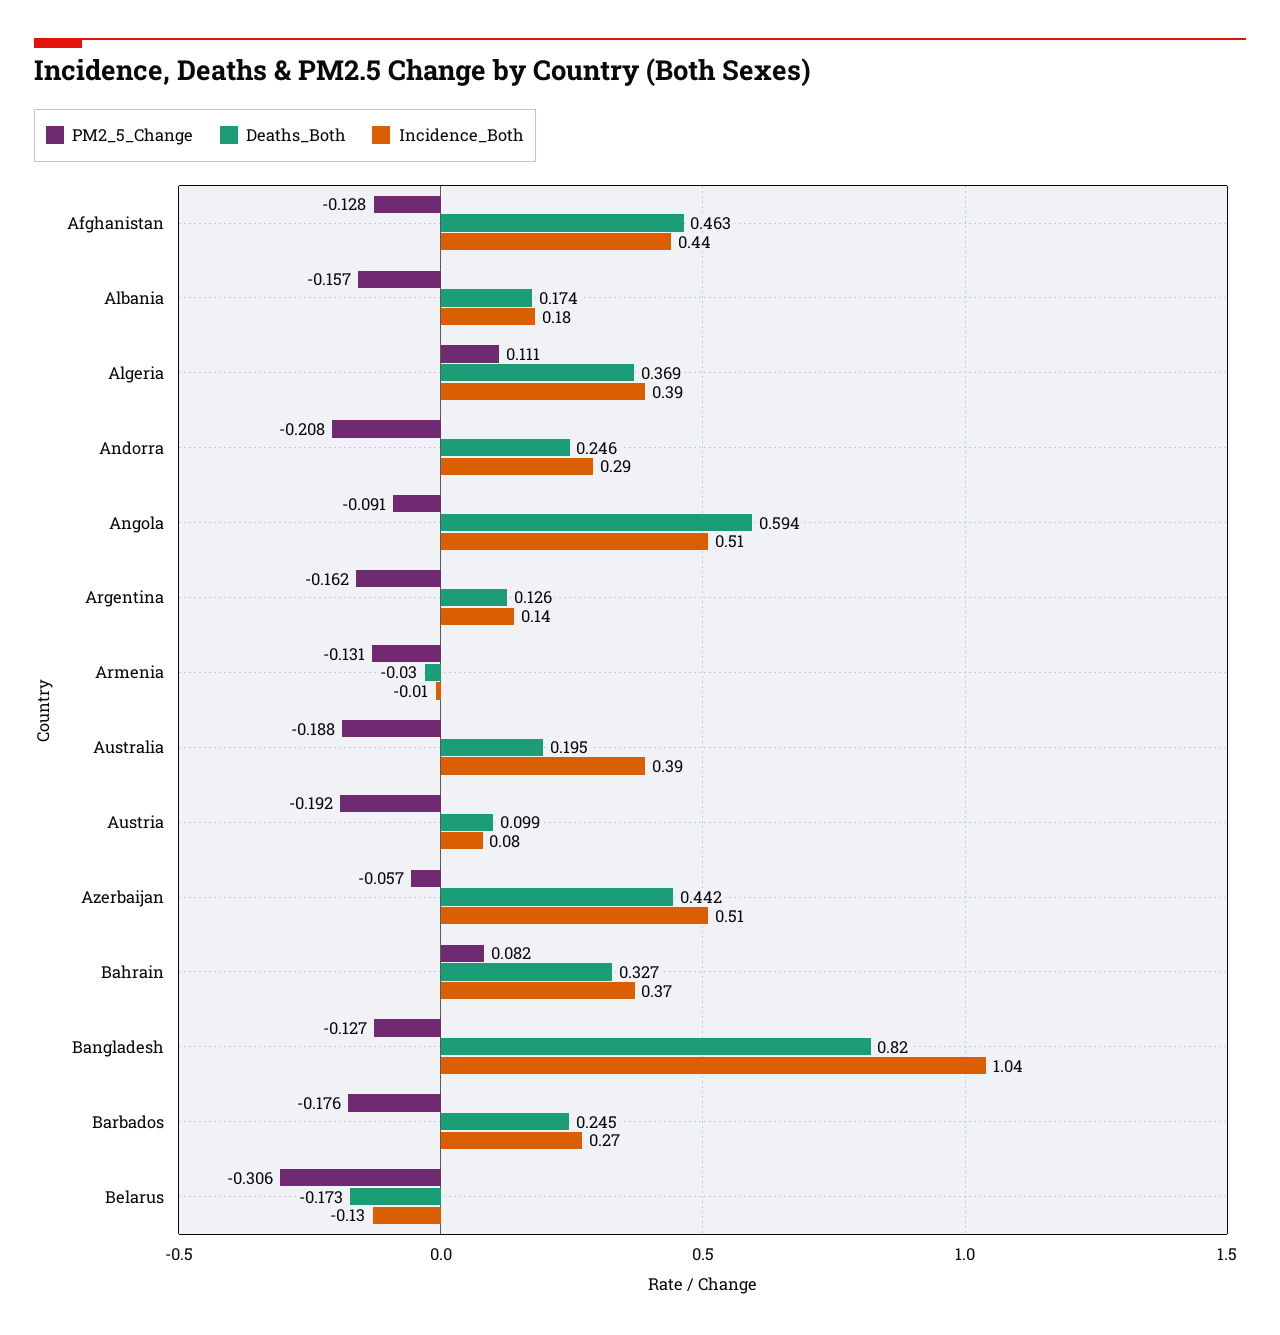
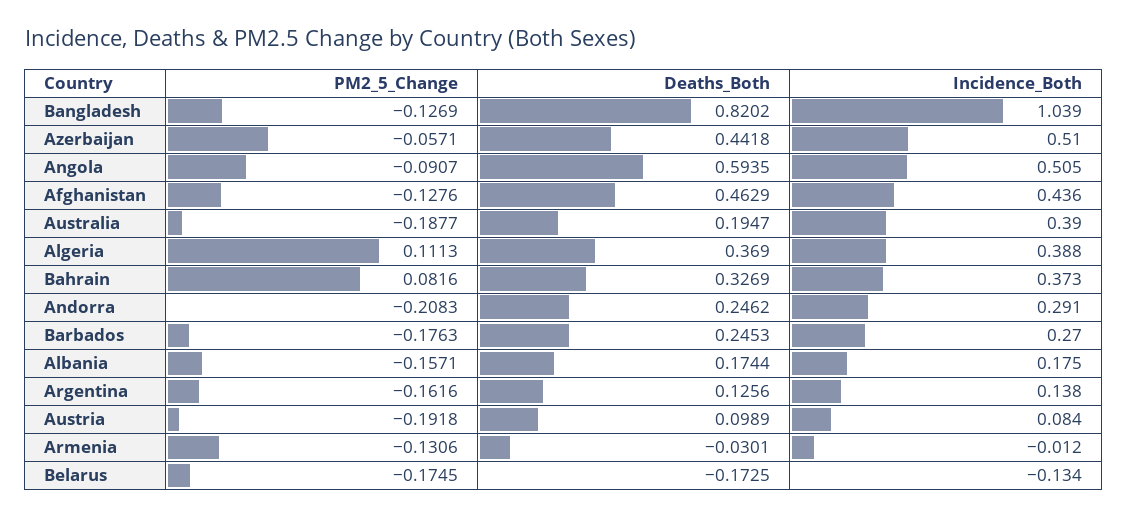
PM2_5_Change, Belarus: -0.306 -> -0.1745

